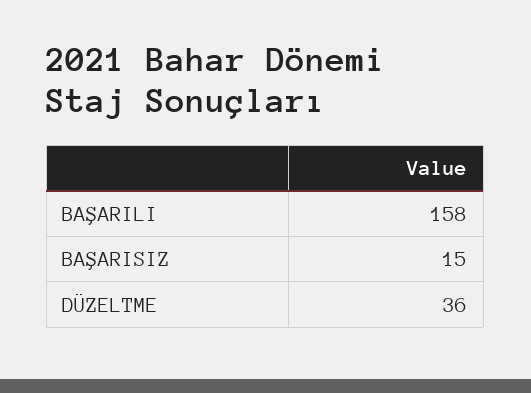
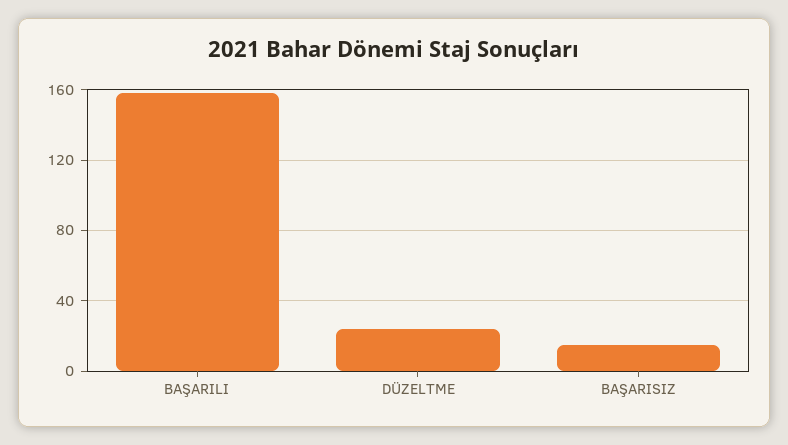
DÜZELTME: 36 -> 25

